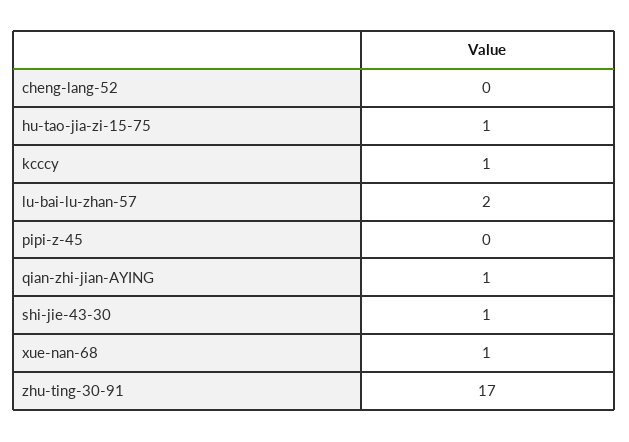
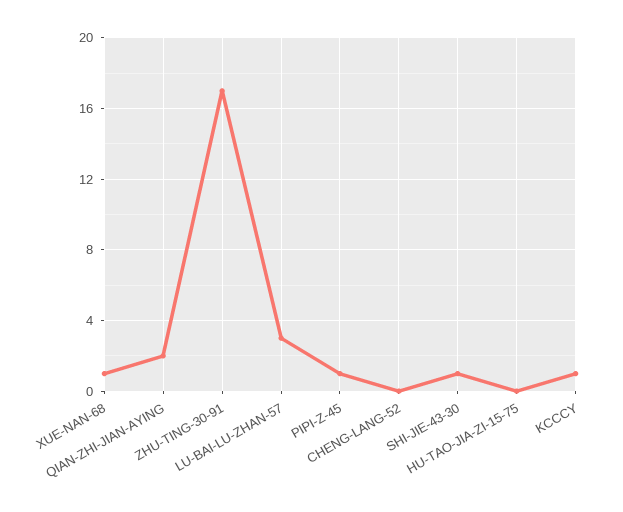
hu-tao-jia-zi-15-75: 1 -> 0
lu-bai-lu-zhan-57: 2 -> 3
pipi-z-45: 0 -> 1
qian-zhi-jian-AYING: 1 -> 2

